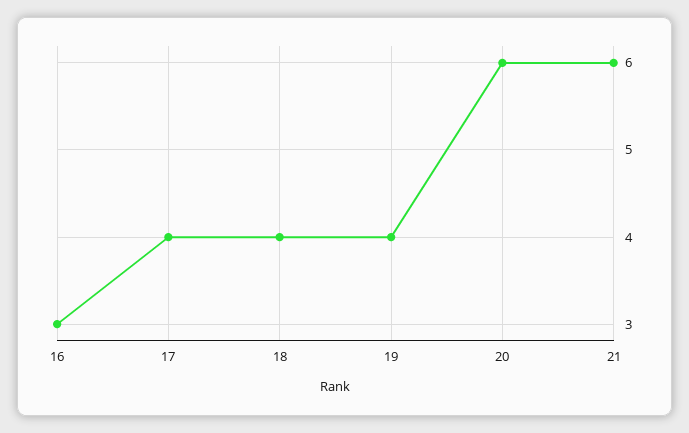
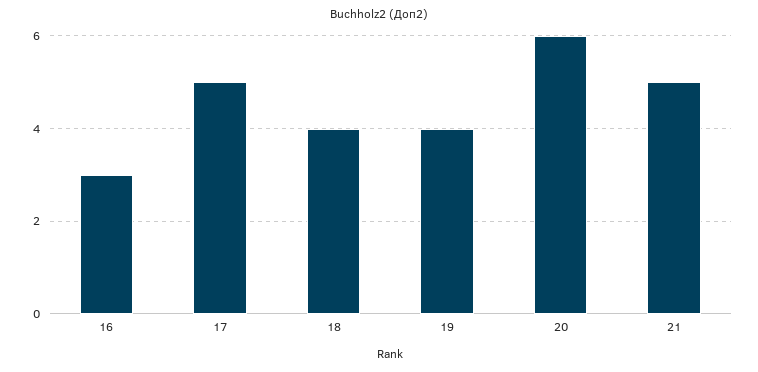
17: 4 -> 5
21: 6 -> 5

